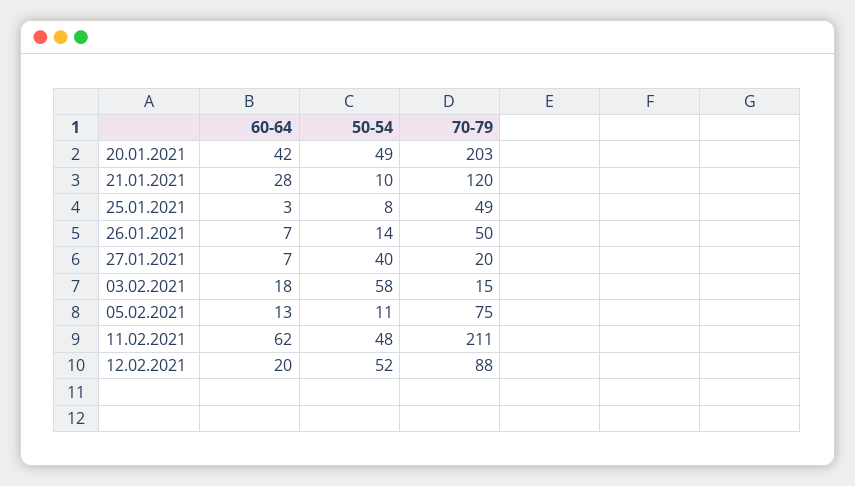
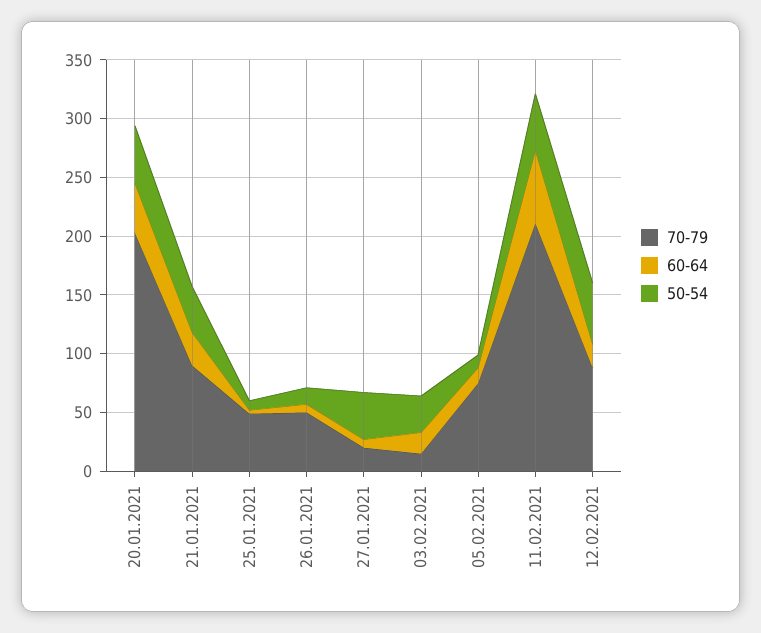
50-54, 21.01.2021: 10 -> 40
70-79, 21.01.2021: 120 -> 90
50-54, 03.02.2021: 58 -> 30

